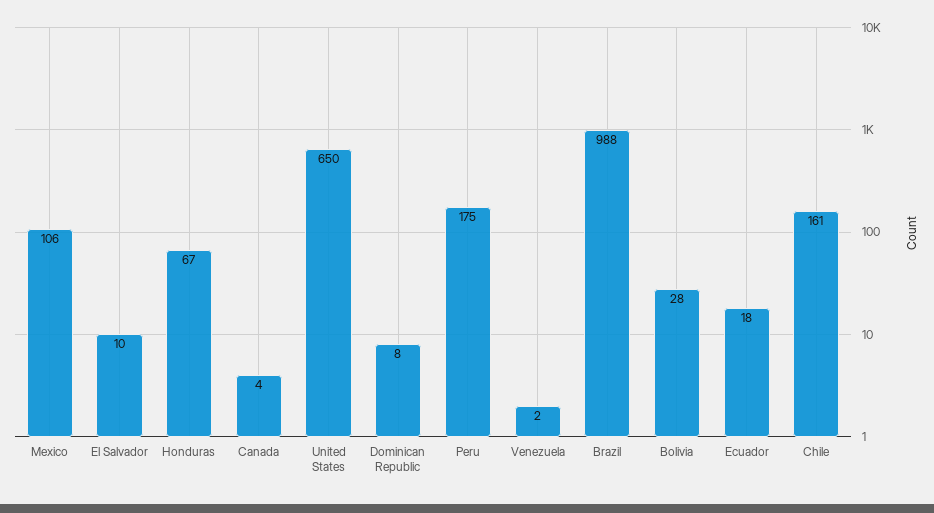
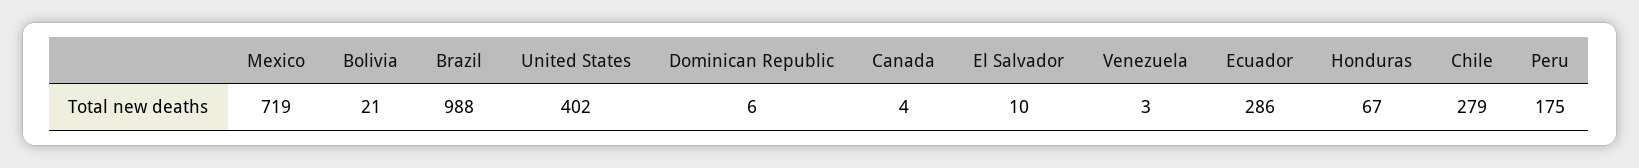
Mexico: 106 -> 719
United States: 650 -> 402
Dominican Republic: 8 -> 6
Venezuela: 2 -> 3
Bolivia: 28 -> 21
Ecuador: 18 -> 286
Chile: 161 -> 279

